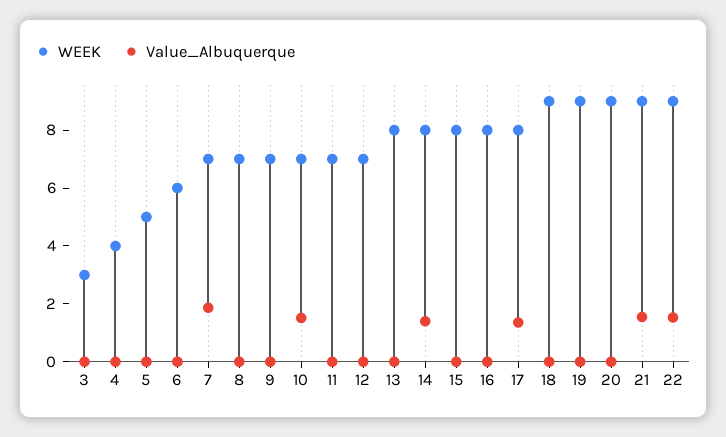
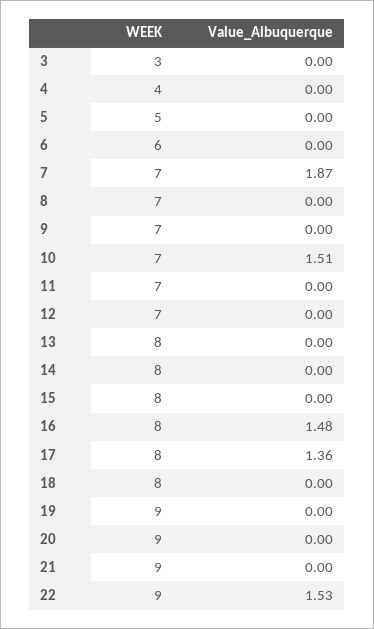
Value_Albuquerque, 14: 1.5 -> 0
Value_Albuquerque, 16: 0 -> 1.48
WEEK, 18: 9 -> 8
Value_Albuquerque, 21: 1.5 -> 0

